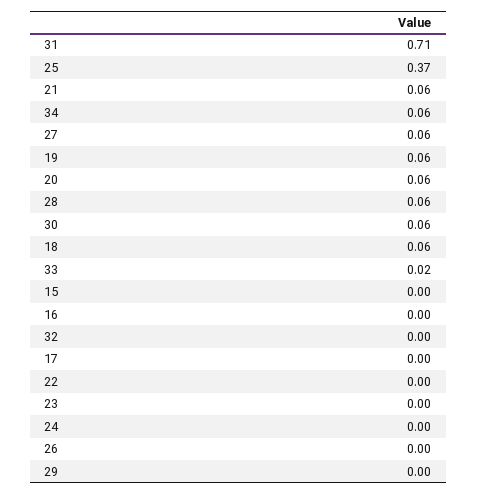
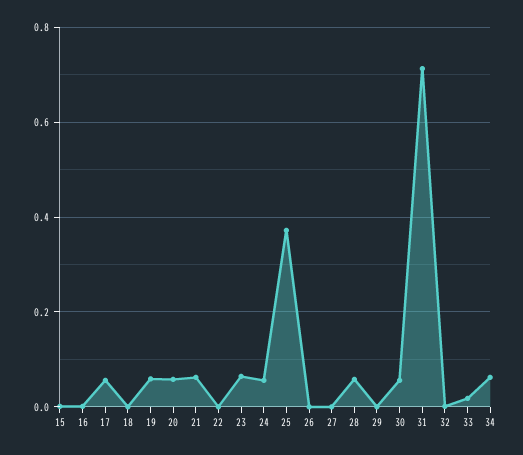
27: 0.06 -> 0
18: 0.06 -> 0
17: 0 -> 0.06
23: 0 -> 0.06
24: 0 -> 0.06

